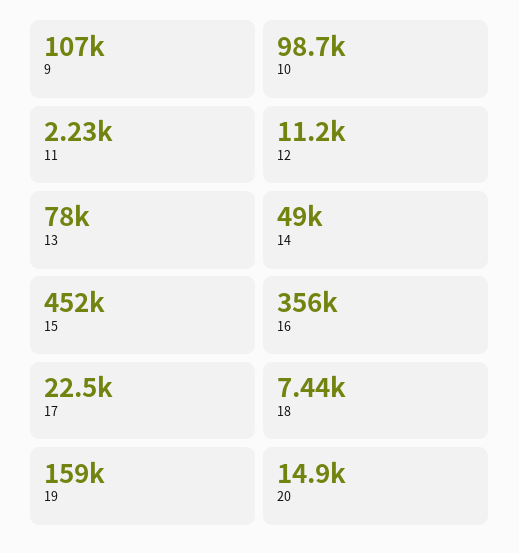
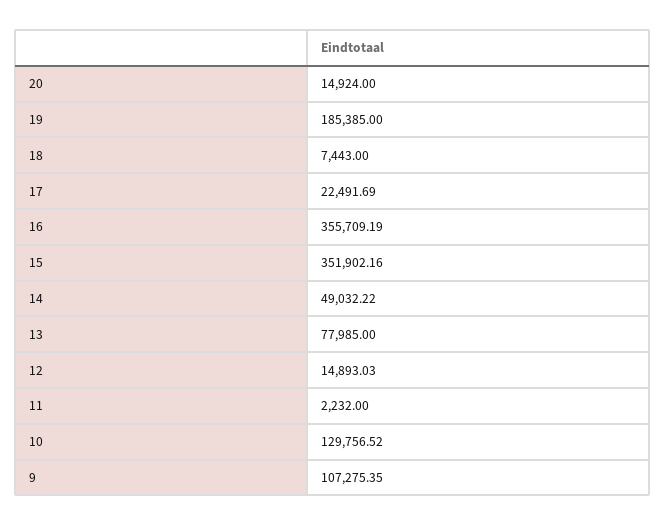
10: 98700 -> 129756.52
12: 11200 -> 14893.03
15: 452000 -> 351902.16
19: 159000 -> 185385

